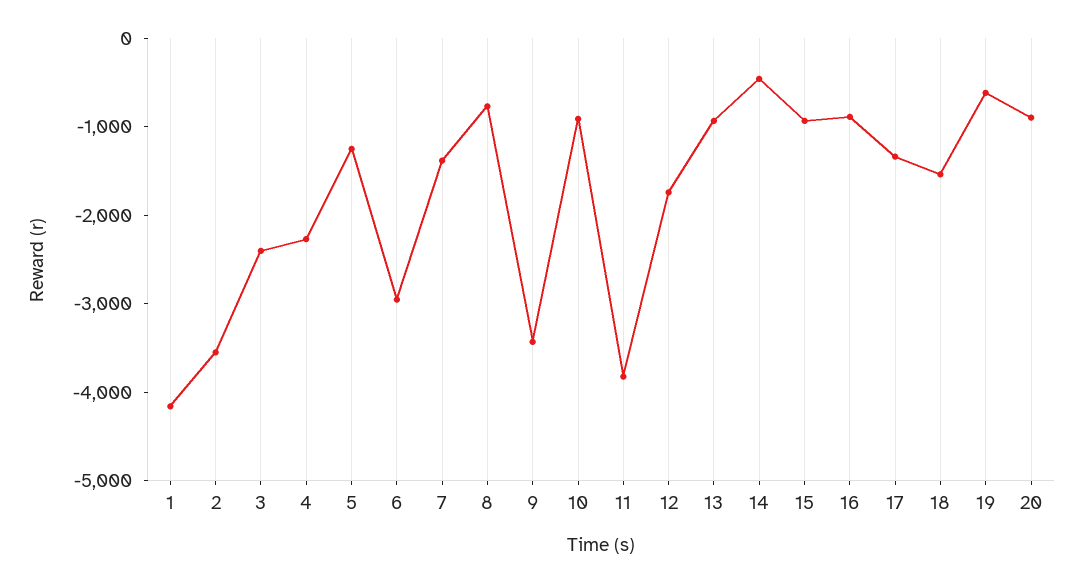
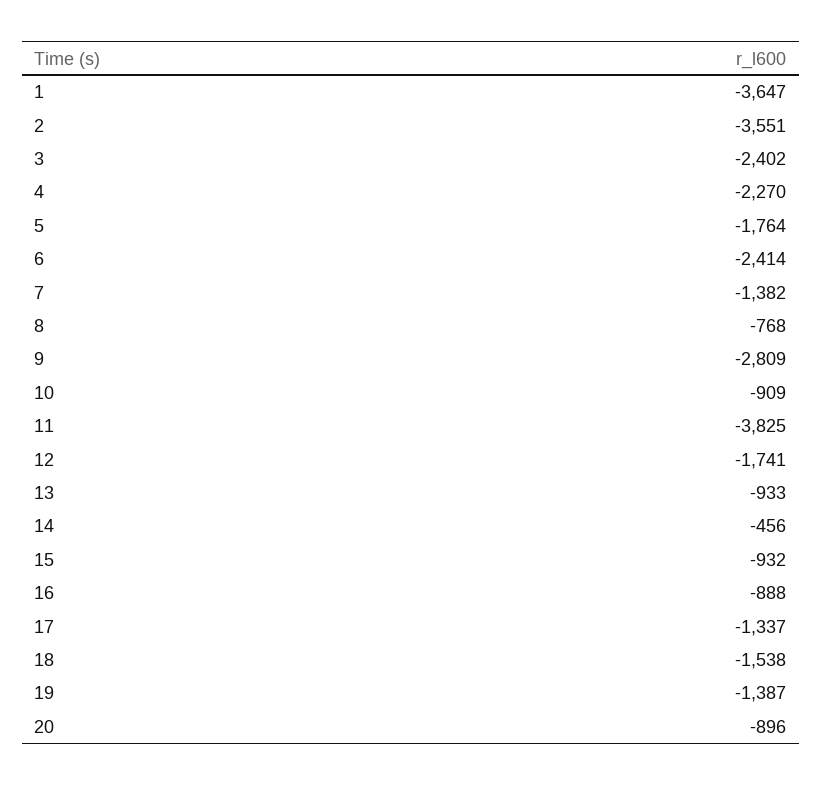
1: -4200 -> -3647
5: -1200 -> -1764
6: -3000 -> -2414
9: -3400 -> -2809
19: -600 -> -1387

